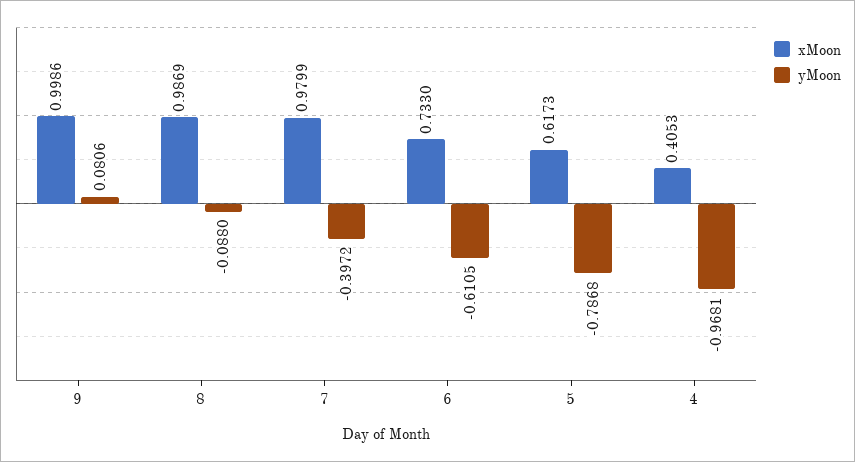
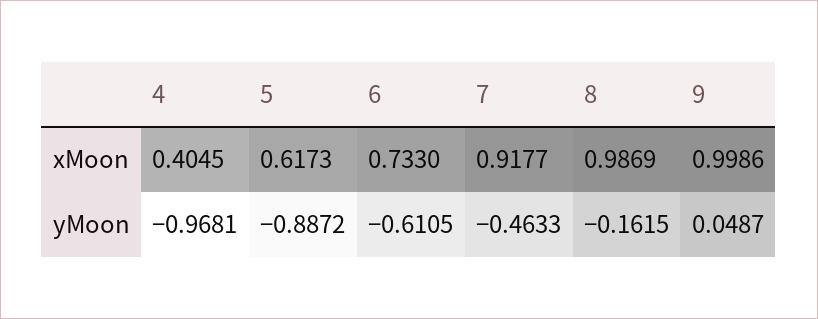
yMoon, 9: 0.0806 -> 0.0487
yMoon, 8: -0.088 -> -0.1615
xMoon, 7: 0.9799 -> 0.9177
yMoon, 7: -0.3972 -> -0.4633
yMoon, 5: -0.7868 -> -0.8872
xMoon, 4: 0.4053 -> 0.4045

